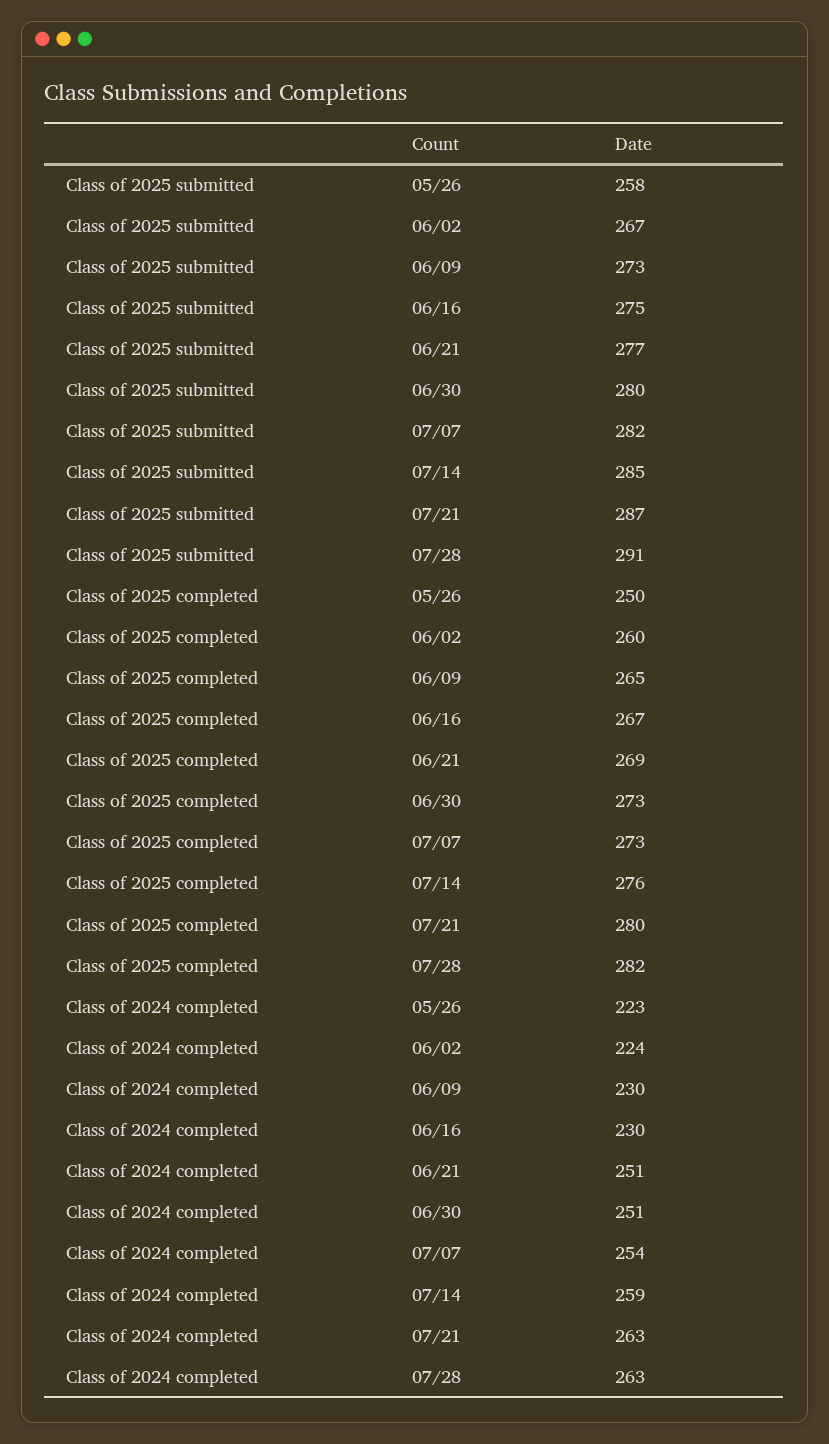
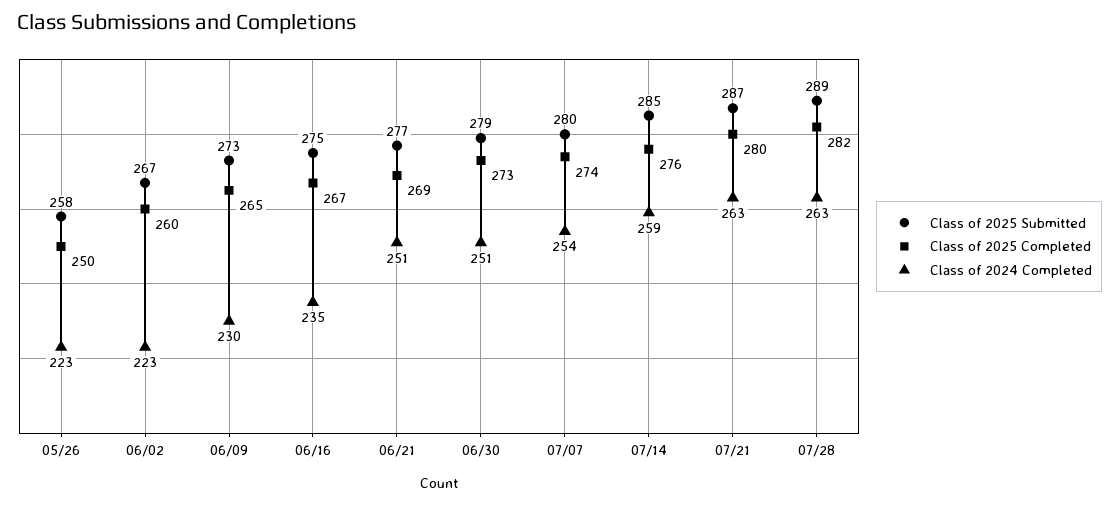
Class of 2025 submitted, 06/30: 280 -> 279
Class of 2025 submitted, 07/07: 282 -> 280
Class of 2025 submitted, 07/28: 291 -> 289
Class of 2025 completed, 07/07: 273 -> 274
Class of 2024 completed, 06/02: 224 -> 223
Class of 2024 completed, 06/16: 230 -> 235

